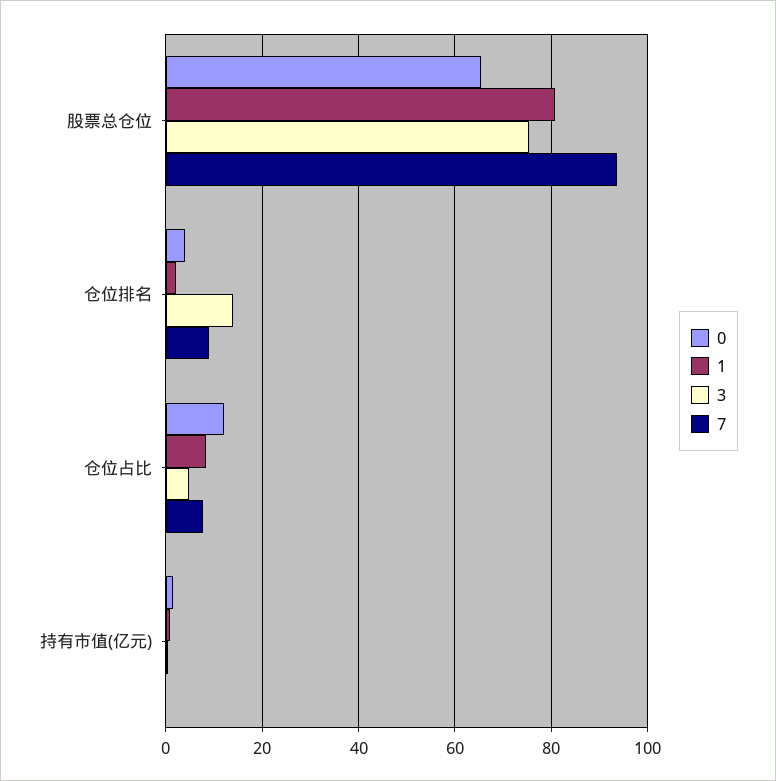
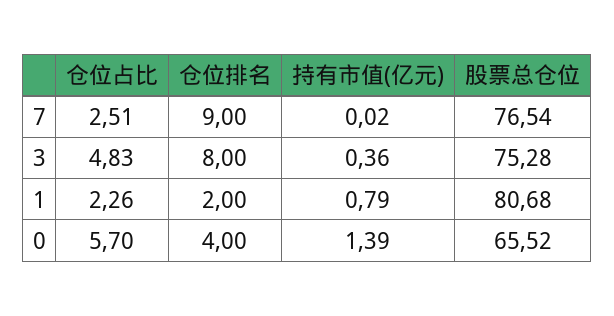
7, 股票总仓位: 94 -> 76.54
3, 仓位排名: 14 -> 8
0, 仓位占比: 12 -> 5.7
1, 仓位占比: 8 -> 2.26
7, 仓位占比: 8 -> 2.51

